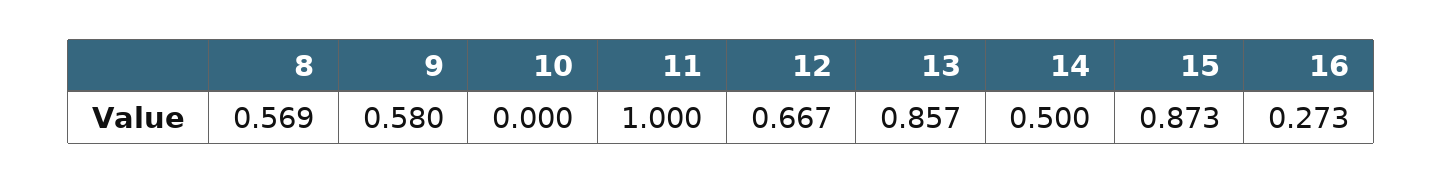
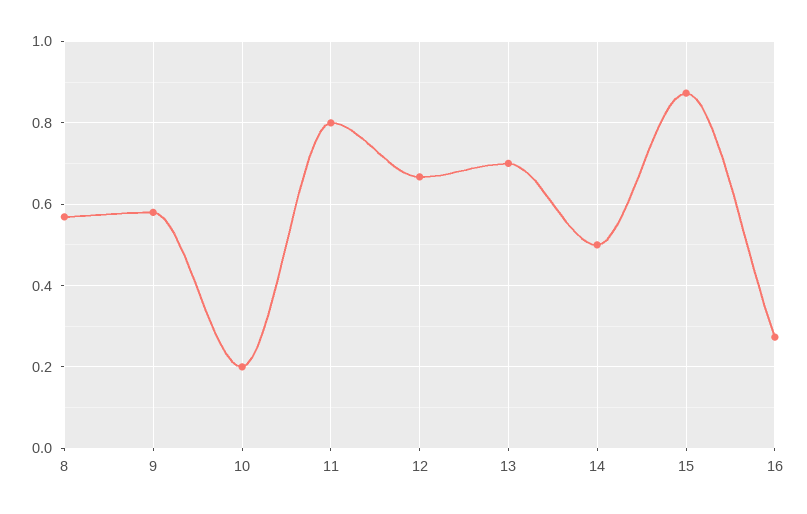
10: 0 -> 0.2
11: 1 -> 0.8
13: 0.857 -> 0.7

